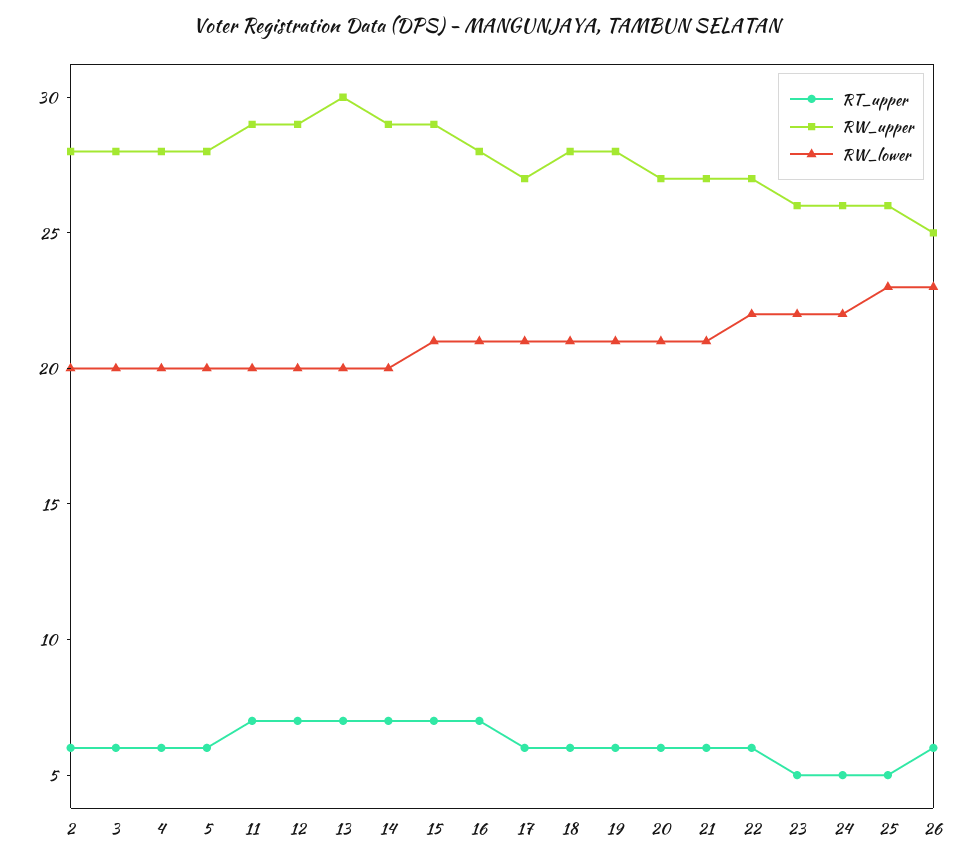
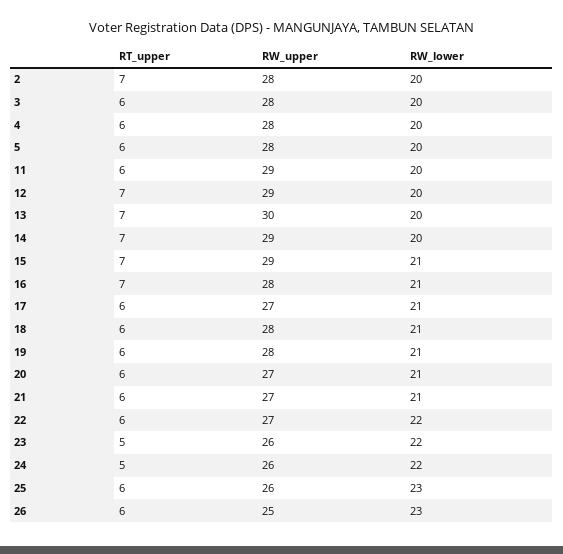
RT_upper, 2: 6 -> 7
RT_upper, 11: 7 -> 6
RT_upper, 25: 5 -> 6

